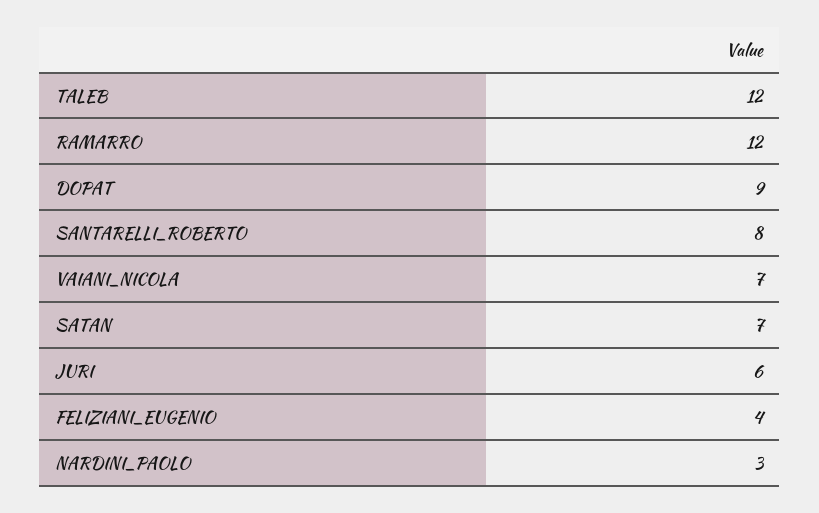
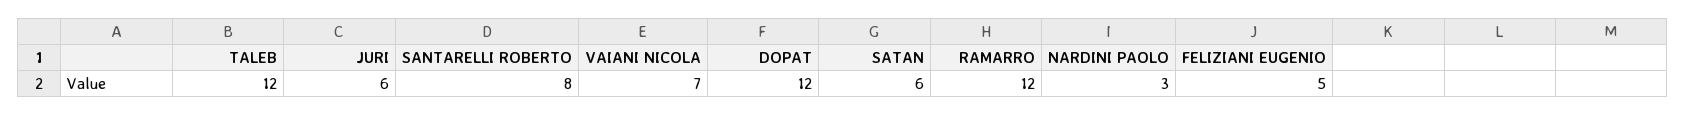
DOPAT: 9 -> 12
SATAN: 7 -> 6
FELIZIANI_EUGENIO: 4 -> 5

